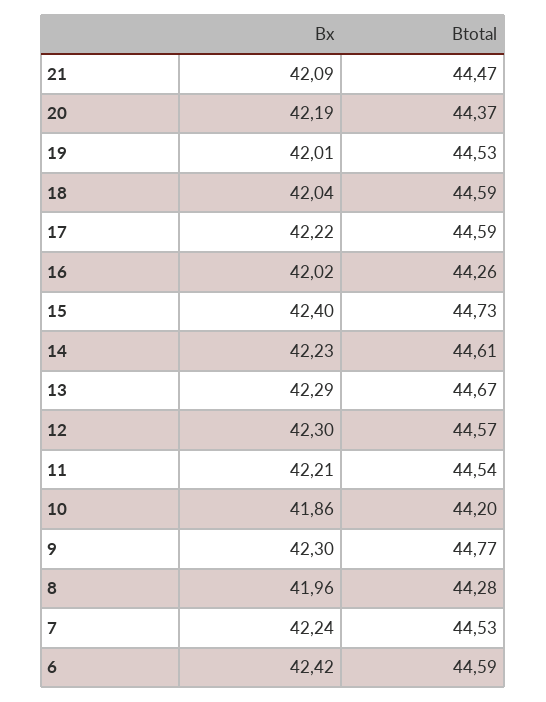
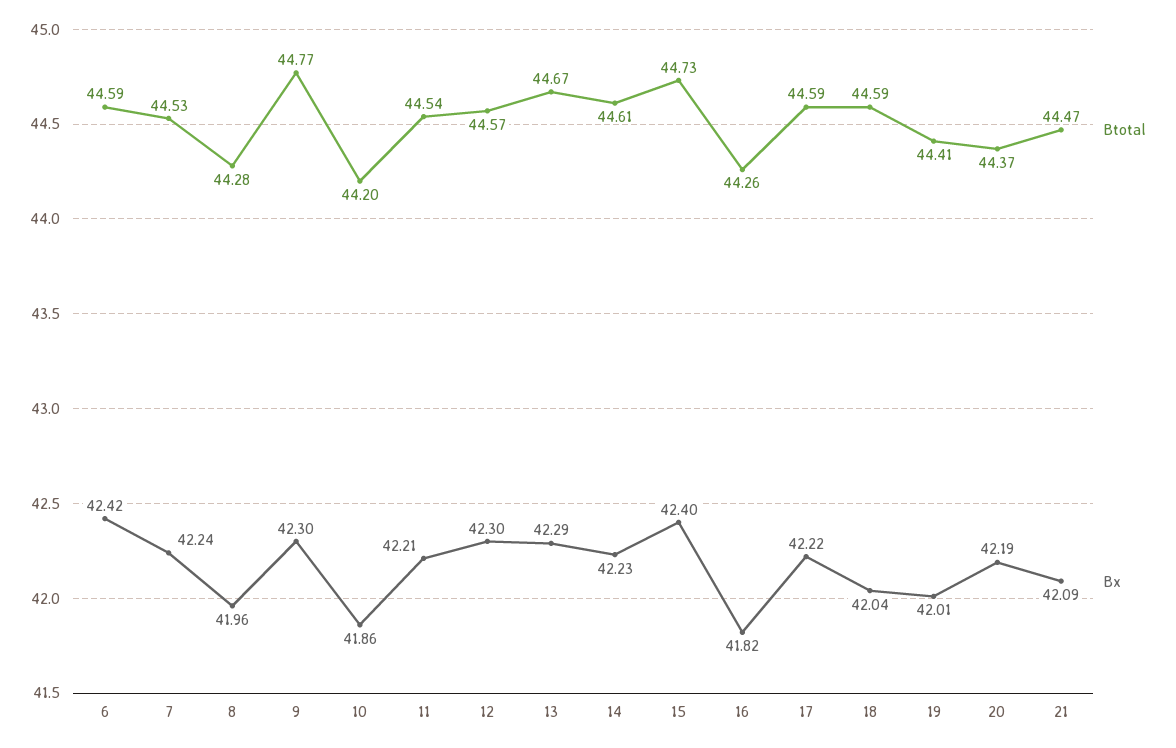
Btotal, 19: 44.53 -> 44.41
Bx, 16: 42.02 -> 41.82

